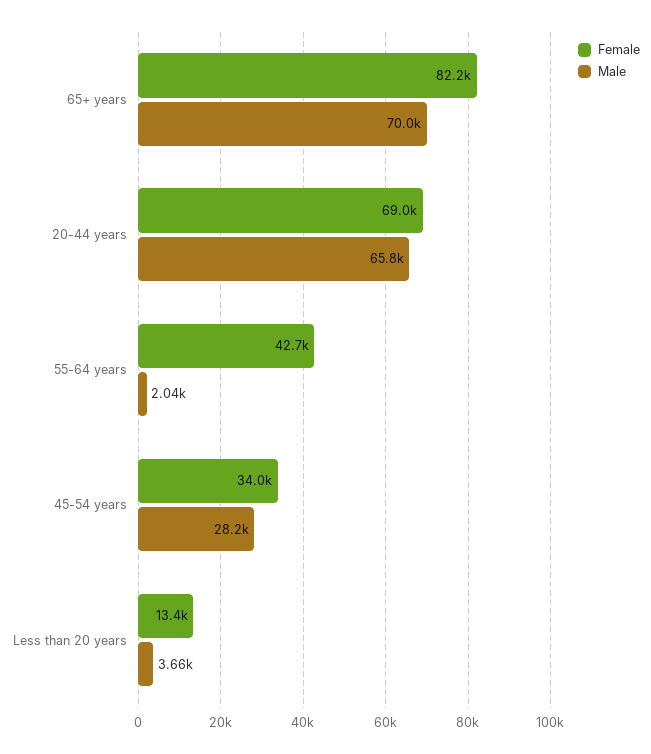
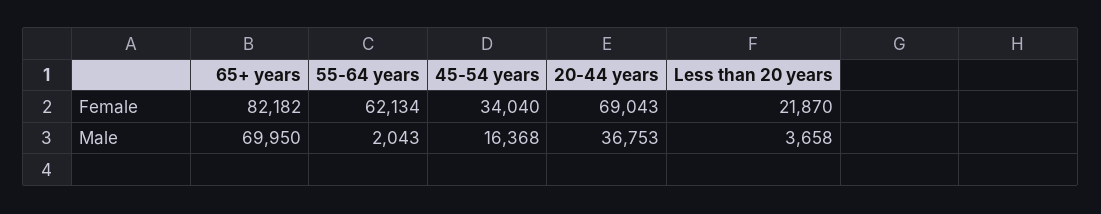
Male, 20-44 years: 65800 -> 36753
Female, 55-64 years: 42700 -> 62134
Male, 45-54 years: 28200 -> 16368
Female, Less than 20 years: 13400 -> 21870

